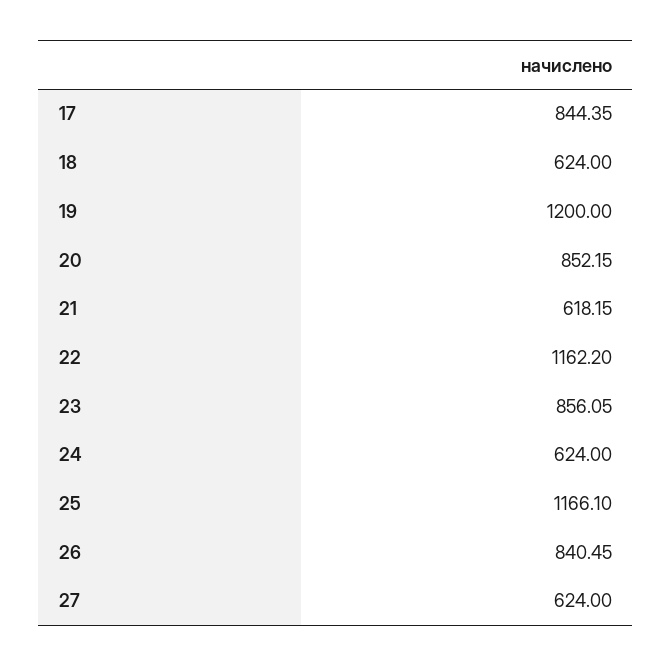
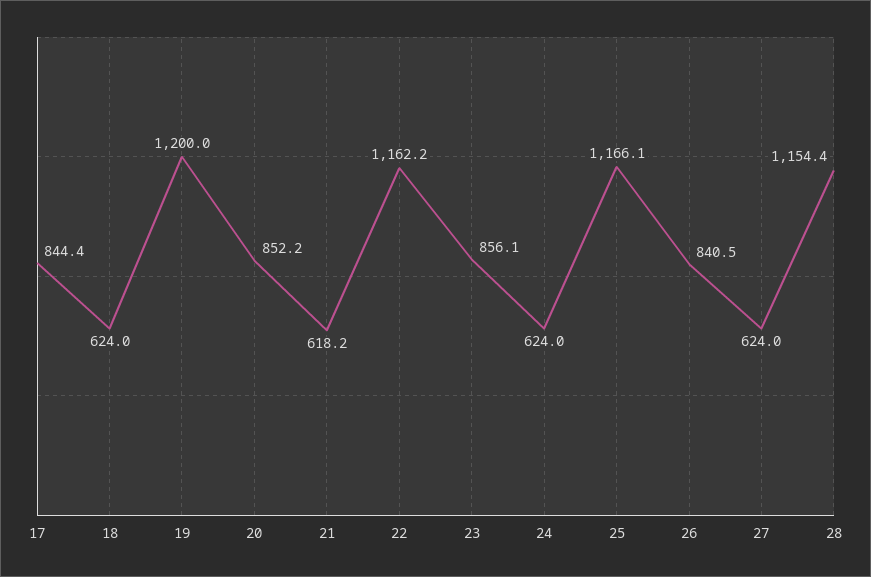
28: none -> 1154.4

